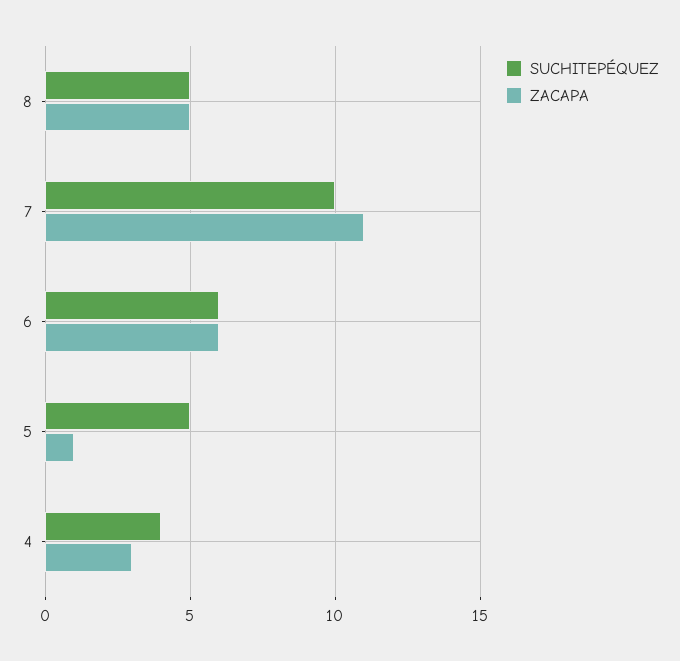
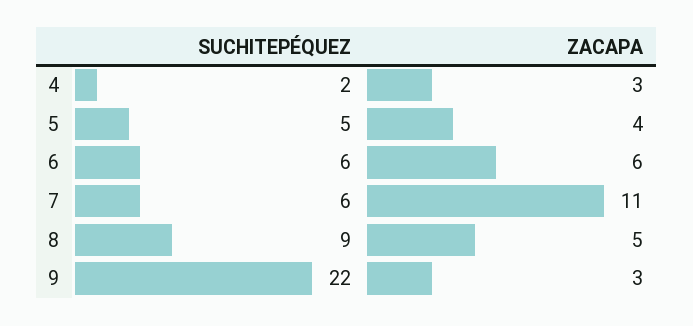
SUCHITEPÉQUEZ, 8: 5 -> 9
SUCHITEPÉQUEZ, 7: 10 -> 6
ZACAPA, 5: 1 -> 4
SUCHITEPÉQUEZ, 4: 4 -> 2
SUCHITEPÉQUEZ, 9: none -> 22
ZACAPA, 9: none -> 3

